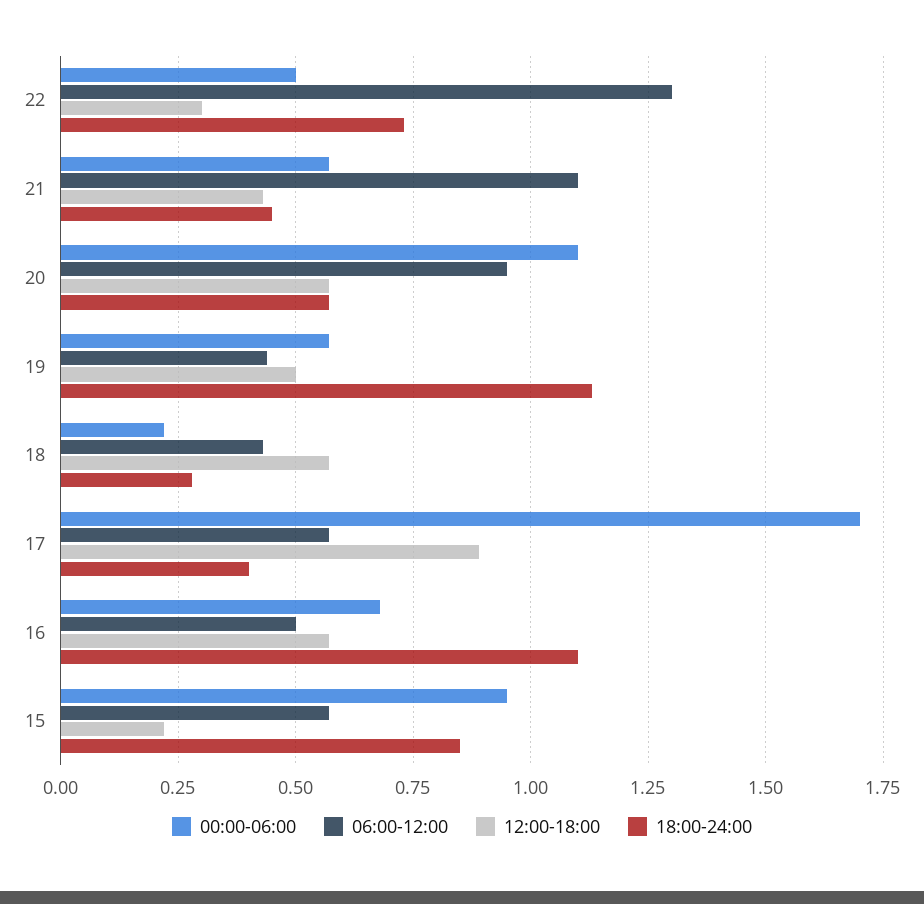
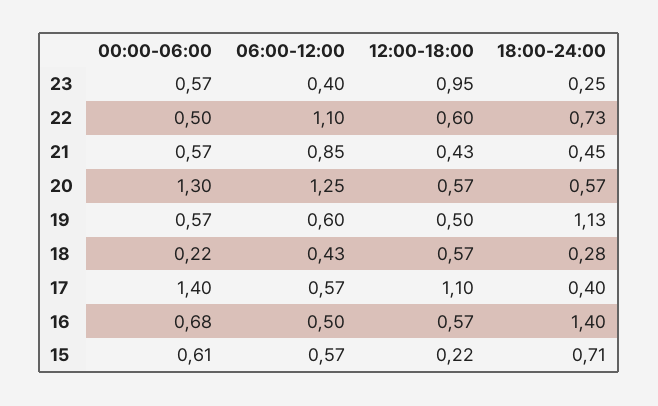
06:00-12:00, 22: 1.3 -> 1.1
12:00-18:00, 22: 0.3 -> 0.6
06:00-12:00, 21: 1.1 -> 0.85
00:00-06:00, 20: 1.1 -> 1.3
06:00-12:00, 20: 0.95 -> 1.25
06:00-12:00, 19: 0.45 -> 0.6
00:00-06:00, 17: 1.7 -> 1.4
12:00-18:00, 17: 0.9 -> 1.1
18:00-24:00, 16: 1.1 -> 1.4
00:00-06:00, 15: 0.95 -> 0.61
18:00-24:00, 15: 0.85 -> 0.71
00:00-06:00, 23: none -> 0.57
06:00-12:00, 23: none -> 0.4
12:00-18:00, 23: none -> 0.95
18:00-24:00, 23: none -> 0.25

